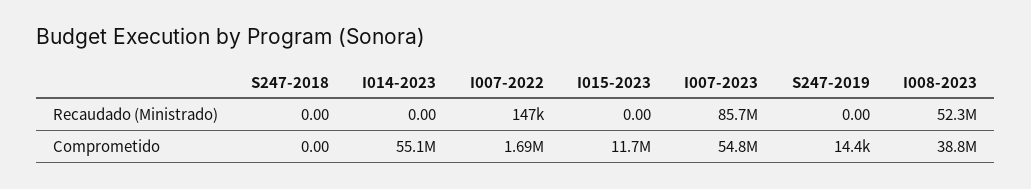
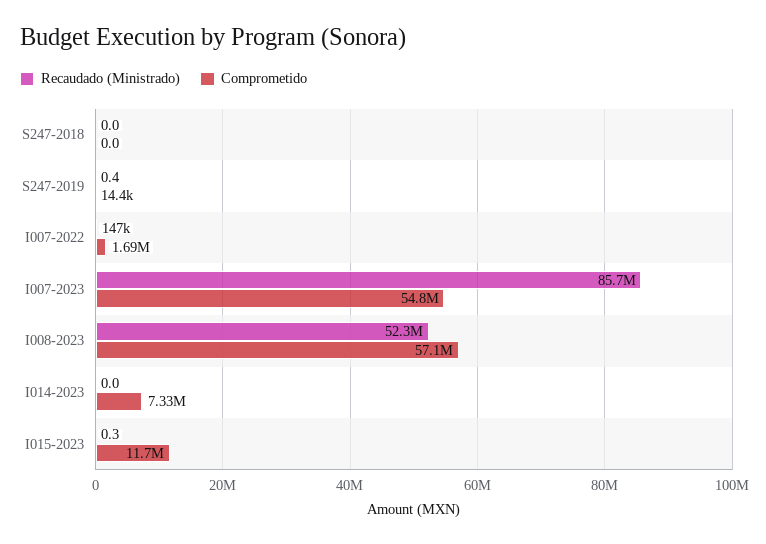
Recaudado (Ministrado), I015-2023: 0 -> 0.3
Recaudado (Ministrado), S247-2019: 0 -> 0.4
Comprometido, I014-2023: 55100000 -> 7330000
Comprometido, I008-2023: 38800000 -> 57100000

